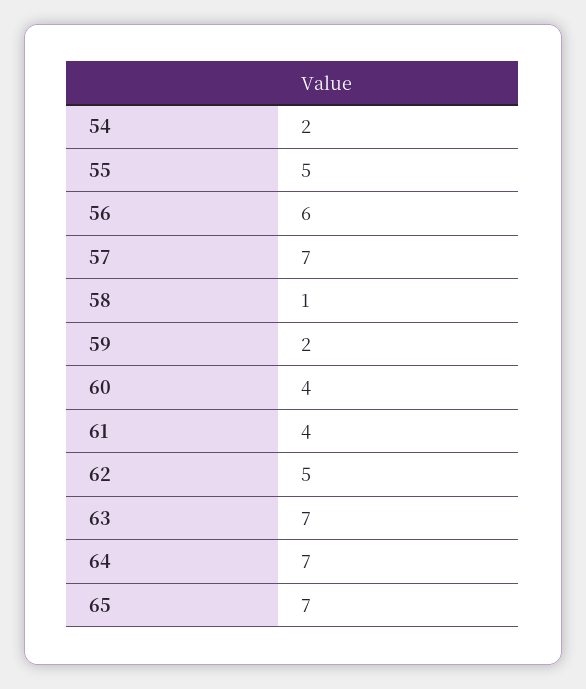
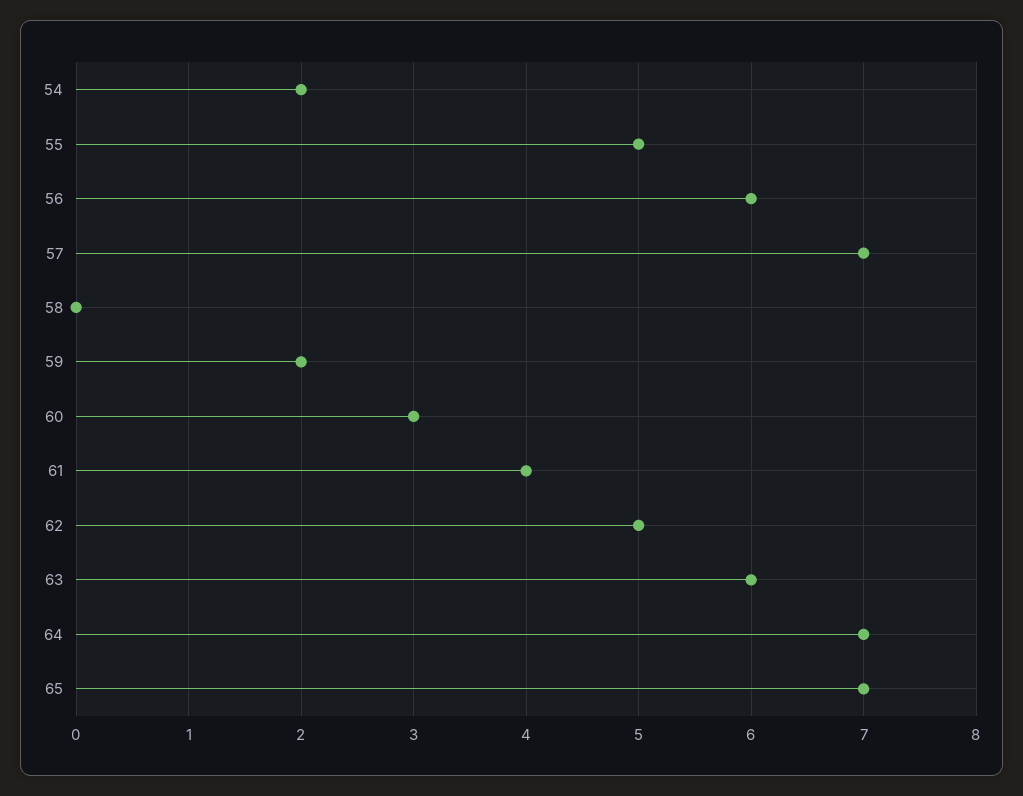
58: 1 -> 0
60: 4 -> 3
63: 7 -> 6

